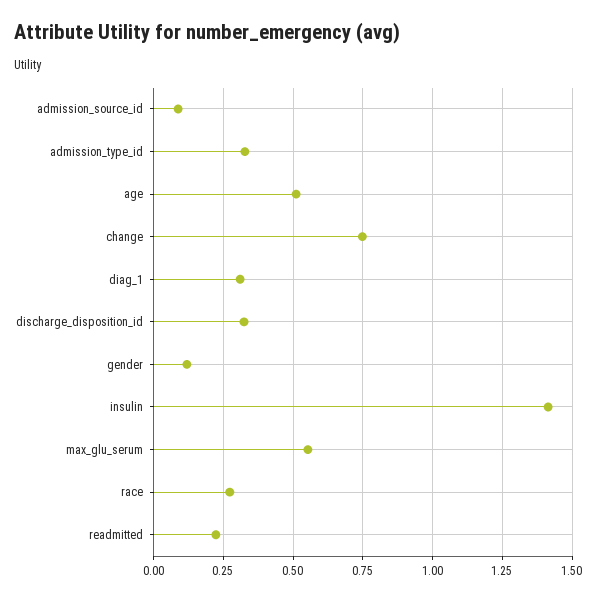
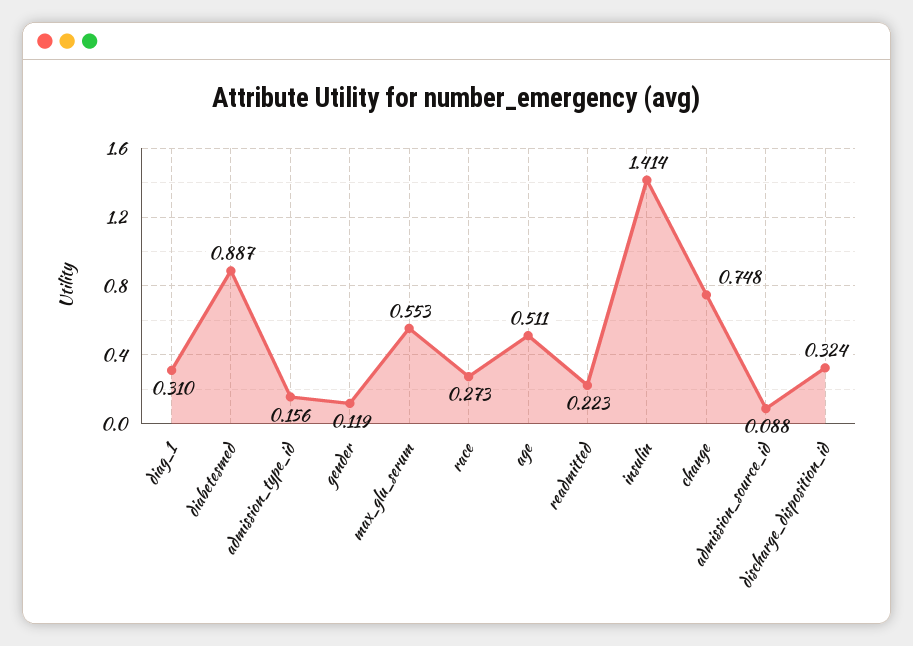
admission_type_id: 0.325 -> 0.156
diabetesmed: none -> 0.887

